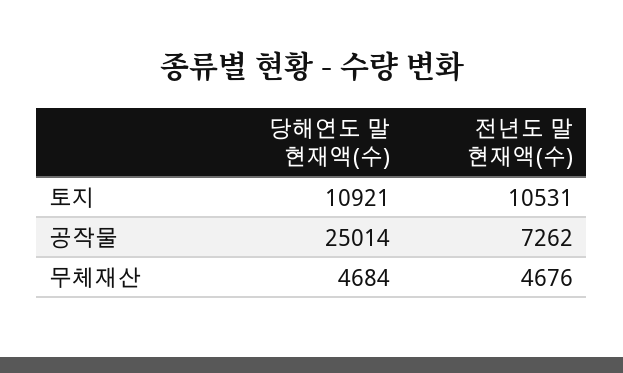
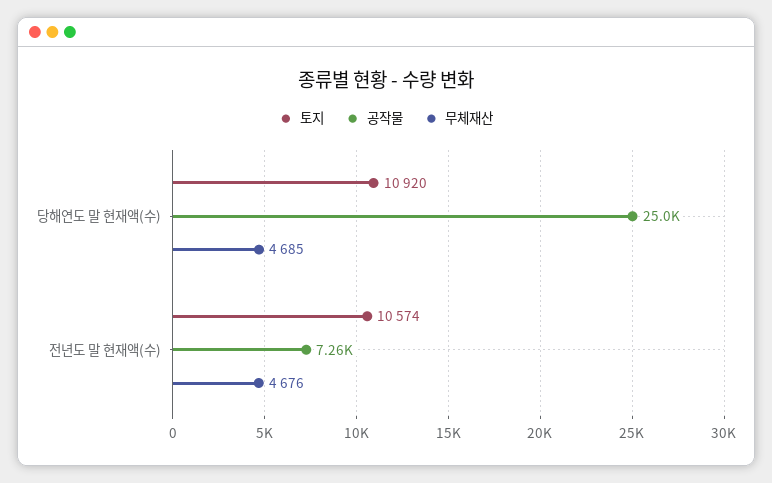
토지, 당해연도 말 현재액(수): 10921 -> 10920
토지, 전년도 말 현재액(수): 10531 -> 10574
무체재산, 당해연도 말 현재액(수): 4684 -> 4685

